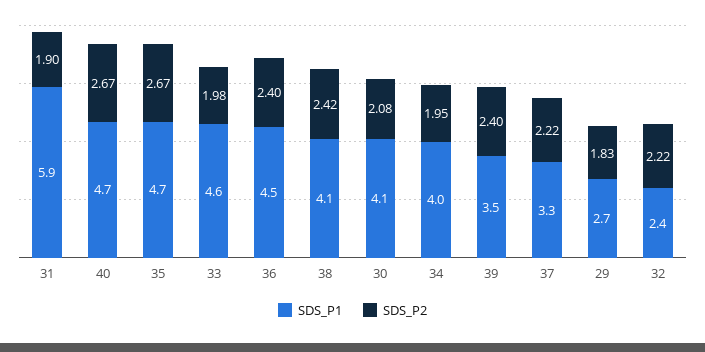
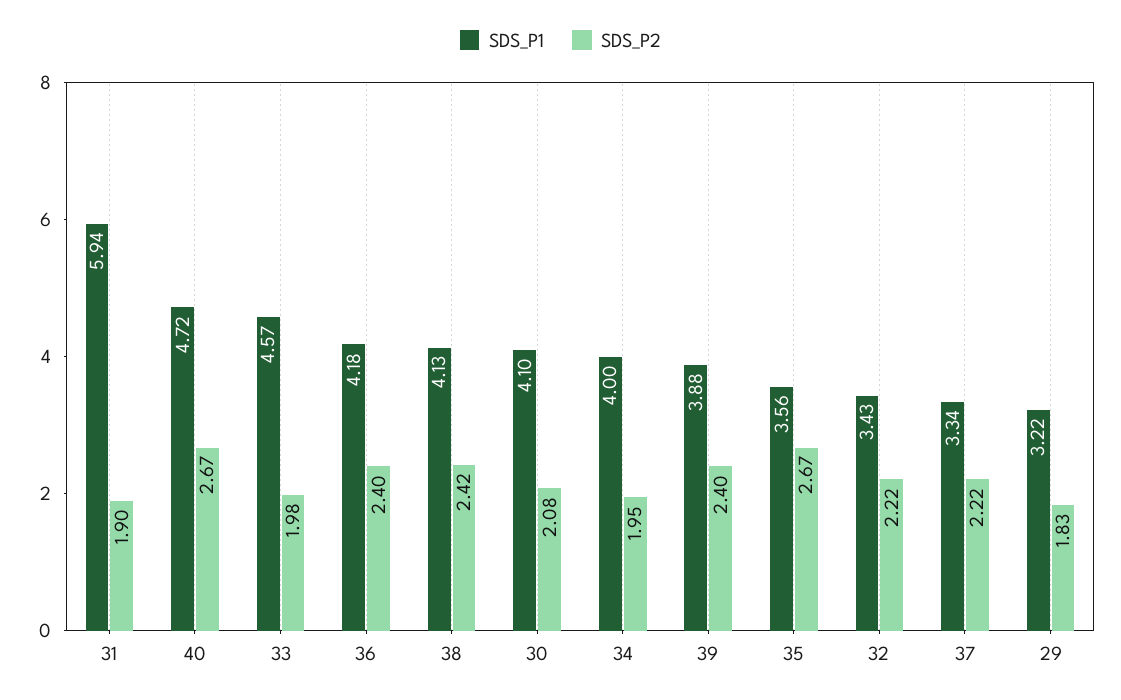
SDS_P1, 35: 4.7 -> 3.56
SDS_P1, 36: 4.5 -> 4.18
SDS_P1, 39: 3.5 -> 3.88
SDS_P1, 29: 2.7 -> 3.22
SDS_P1, 32: 2.4 -> 3.43

